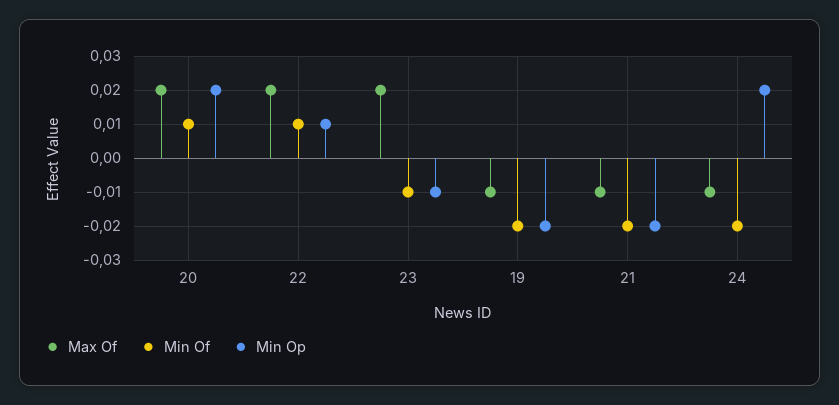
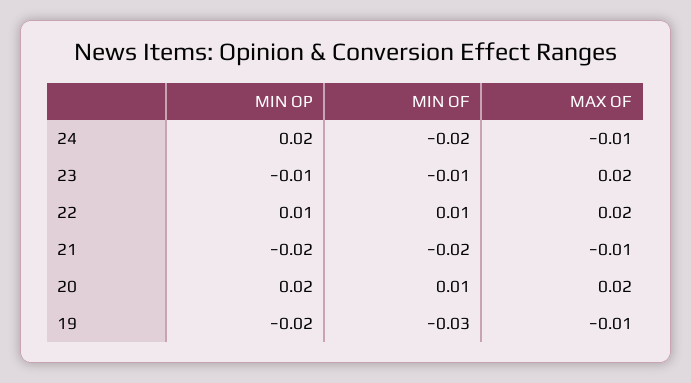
Min Of, 19: -0.02 -> -0.03

